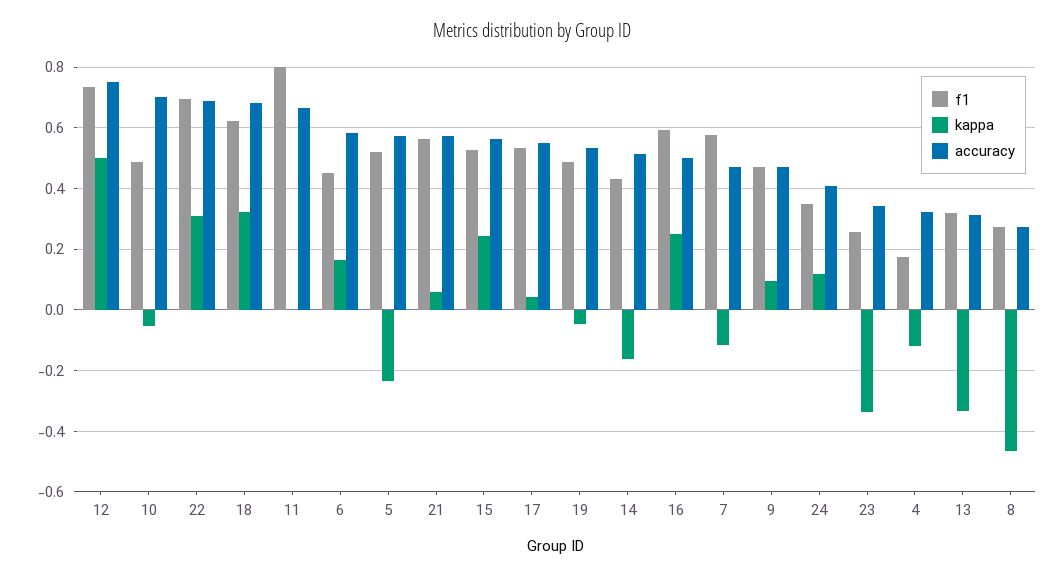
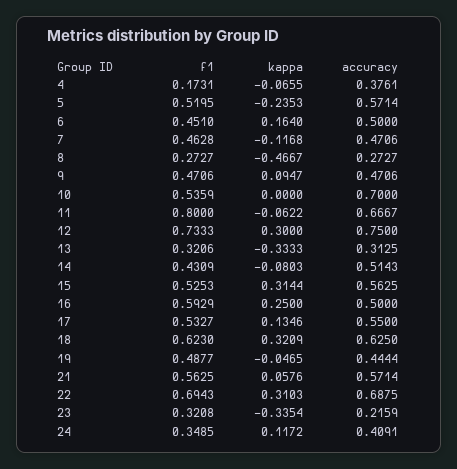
kappa, 12: 0.5 -> 0.3
f1, 10: 0.48 -> 0.5359
kappa, 10: -0.06 -> 0
accuracy, 18: 0.68 -> 0.625
kappa, 11: 0 -> -0.0622
accuracy, 6: 0.58 -> 0.5
kappa, 15: 0.24 -> 0.3144
kappa, 17: 0.04 -> 0.1346
accuracy, 19: 0.54 -> 0.4444
kappa, 14: -0.16 -> -0.0803
f1, 7: 0.58 -> 0.4628
f1, 23: 0.26 -> 0.3208
accuracy, 23: 0.34 -> 0.2159
kappa, 4: -0.12 -> -0.0655
accuracy, 4: 0.32 -> 0.3761

